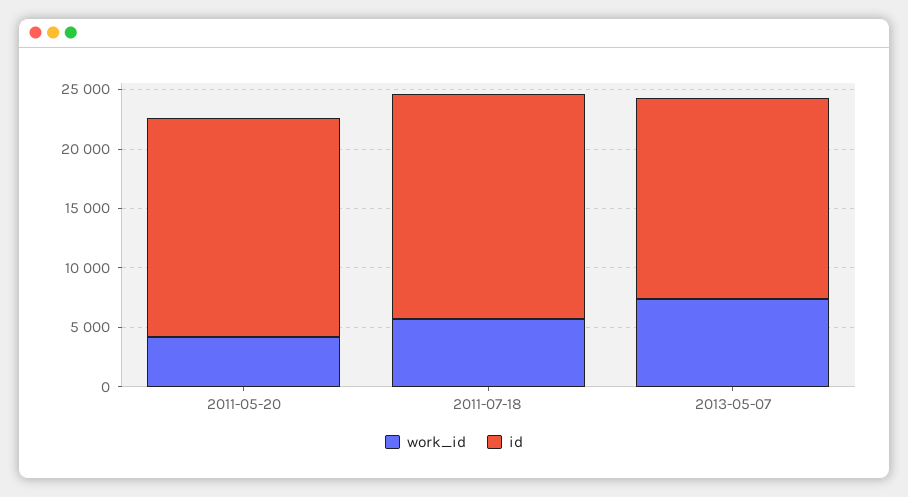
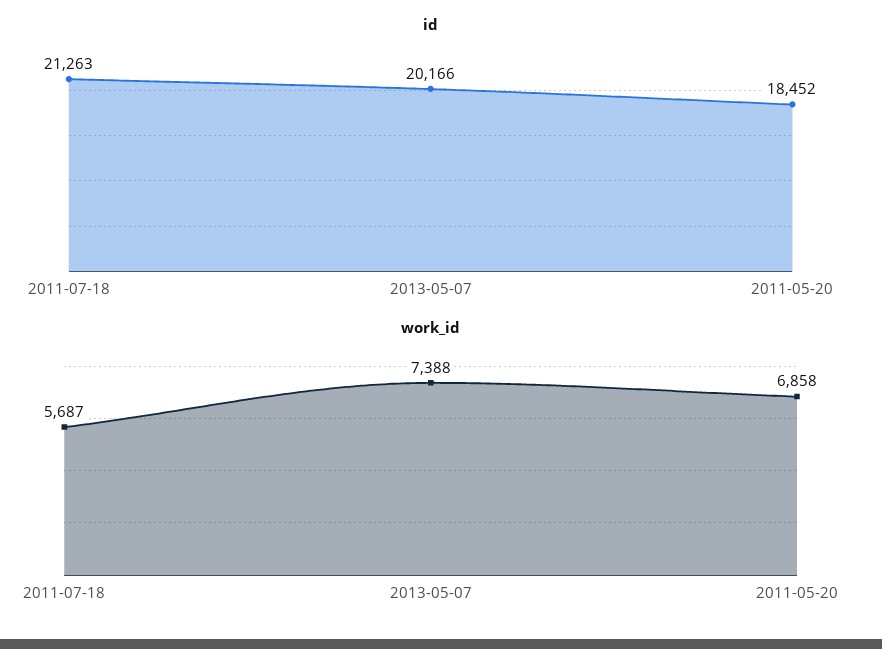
work_id, 2011-05-20: 4000 -> 6858
id, 2011-07-18: 19000 -> 21263
id, 2013-05-07: 17000 -> 20166

